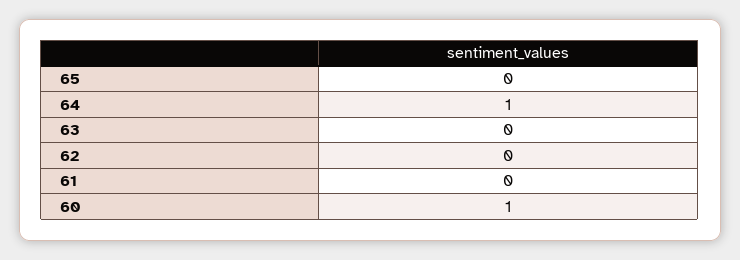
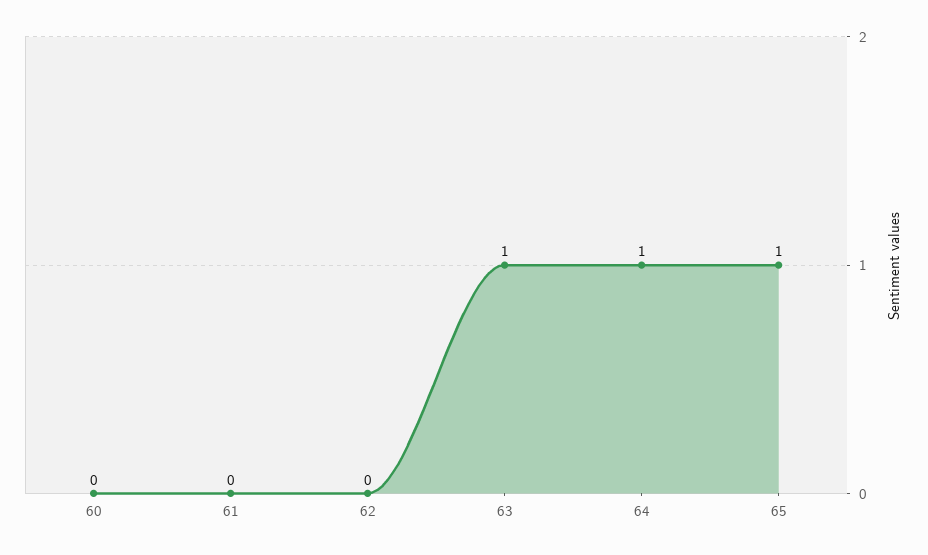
65: 0 -> 1
63: 0 -> 1
60: 1 -> 0

